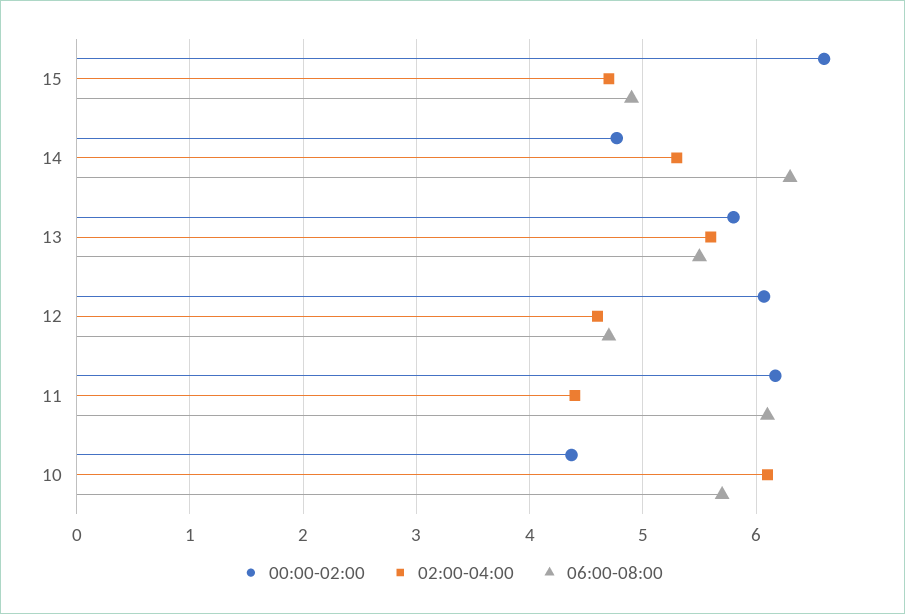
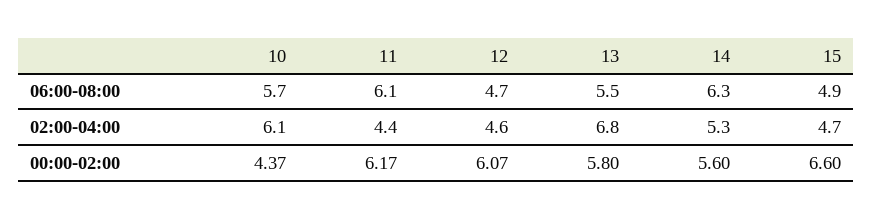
00:00-02:00, 14: 4.8 -> 5.6
02:00-04:00, 13: 5.6 -> 6.8

